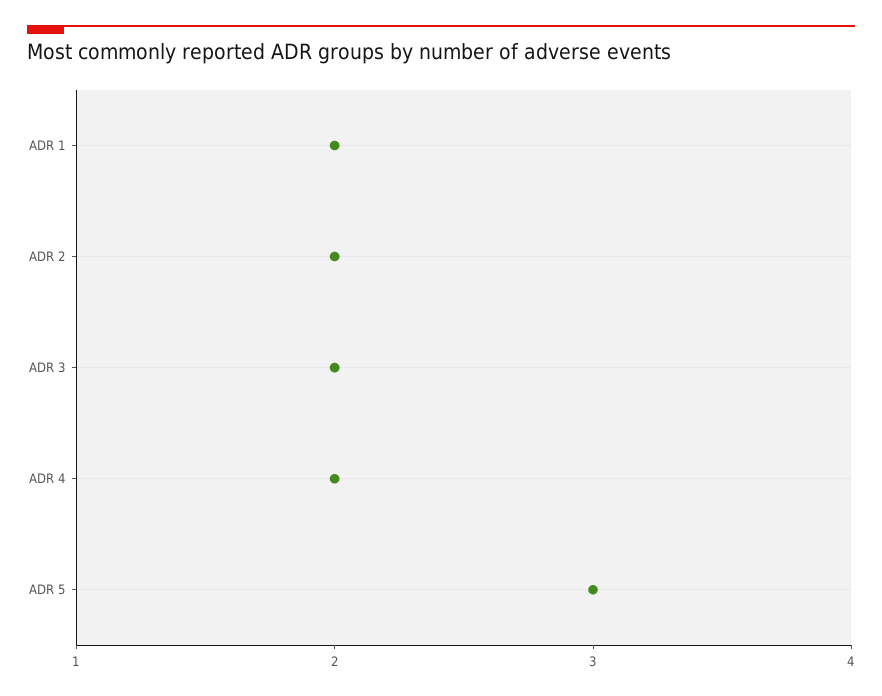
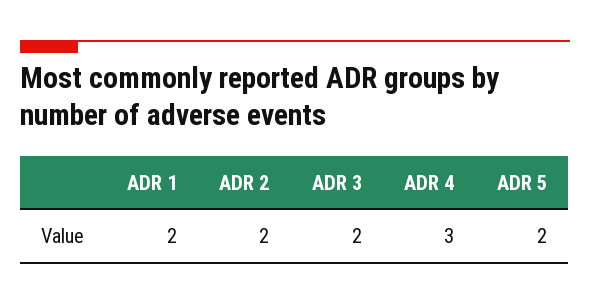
ADR 4: 2 -> 3
ADR 5: 3 -> 2

